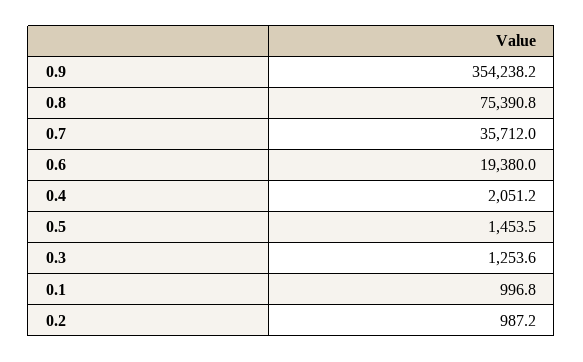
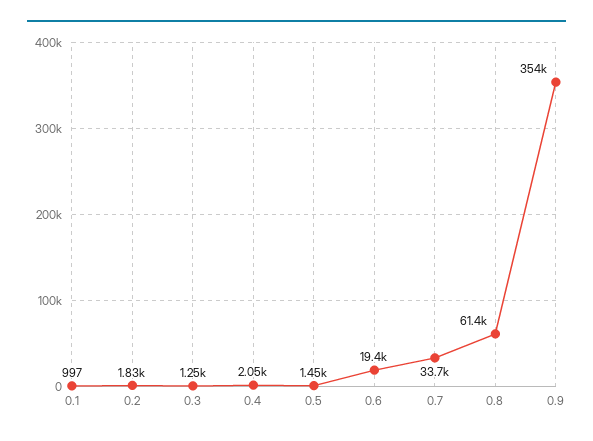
0.8: 75390.8 -> 61400
0.7: 35712 -> 33700
0.2: 987.2 -> 1830

